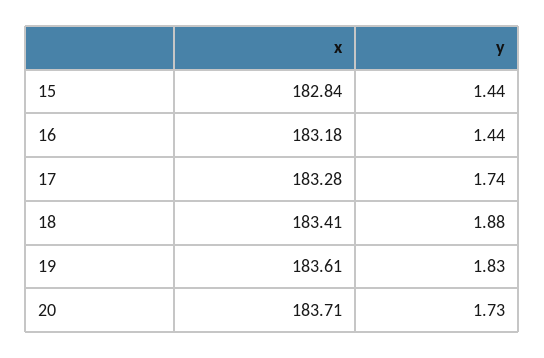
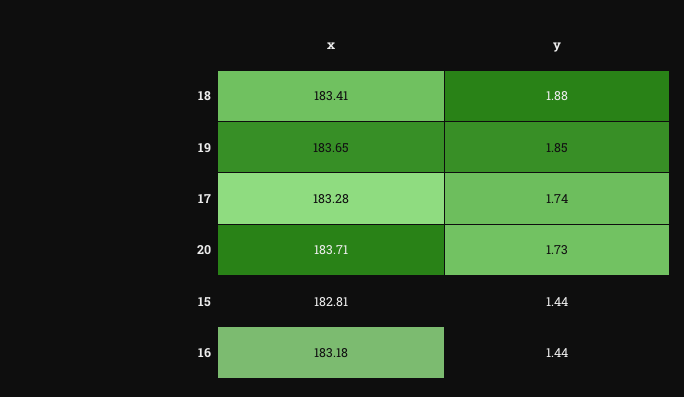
x, 15: 182.84 -> 182.81
x, 19: 183.61 -> 183.65
y, 19: 1.83 -> 1.85

